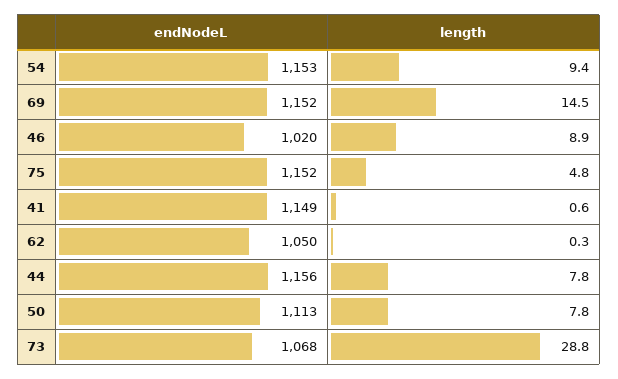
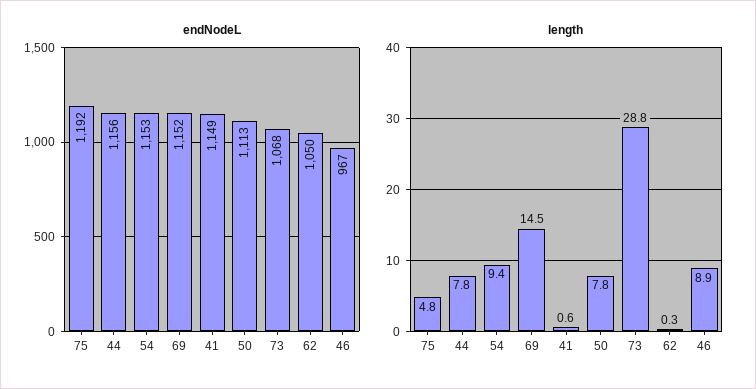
endNodeL, 46: 1020 -> 967
endNodeL, 75: 1152 -> 1192

